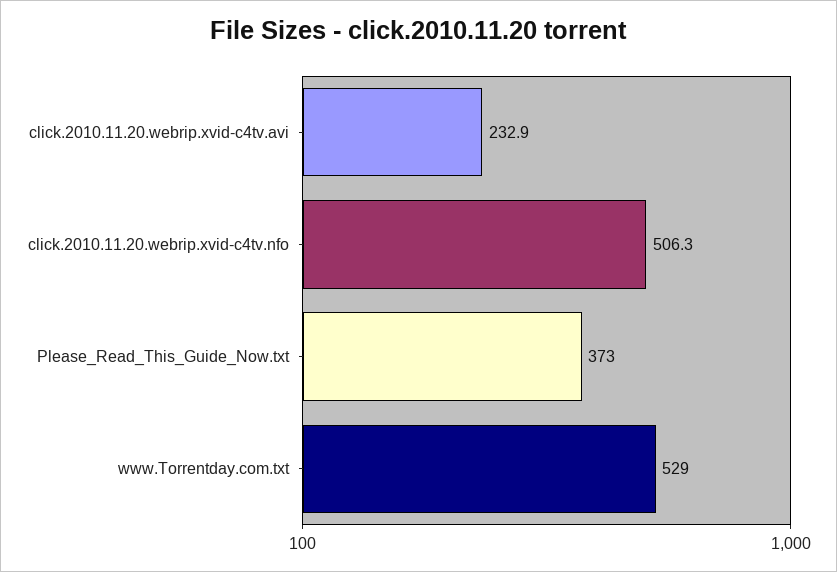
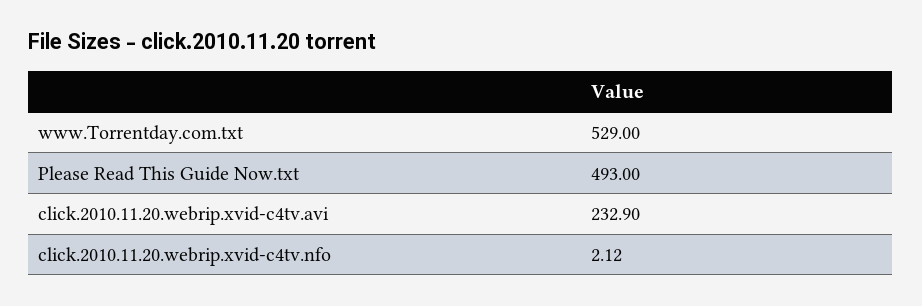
click.2010.11.20.webrip.xvid-c4tv.nfo: 506.3 -> 2.12
Please_Read_This_Guide_Now.txt: 373 -> 493

